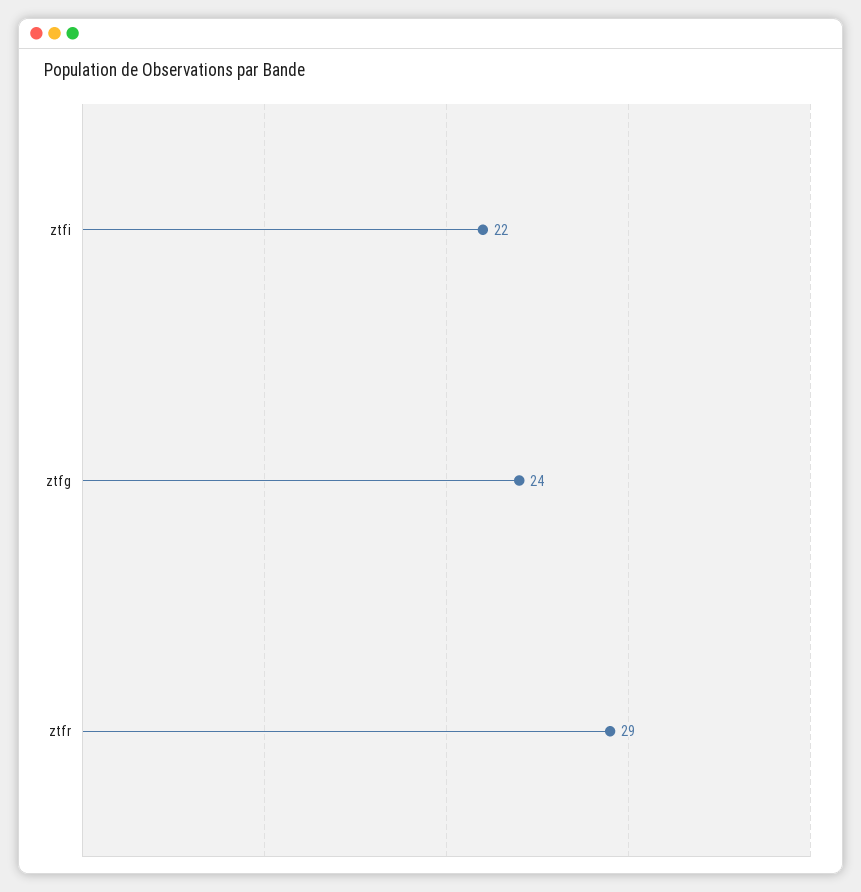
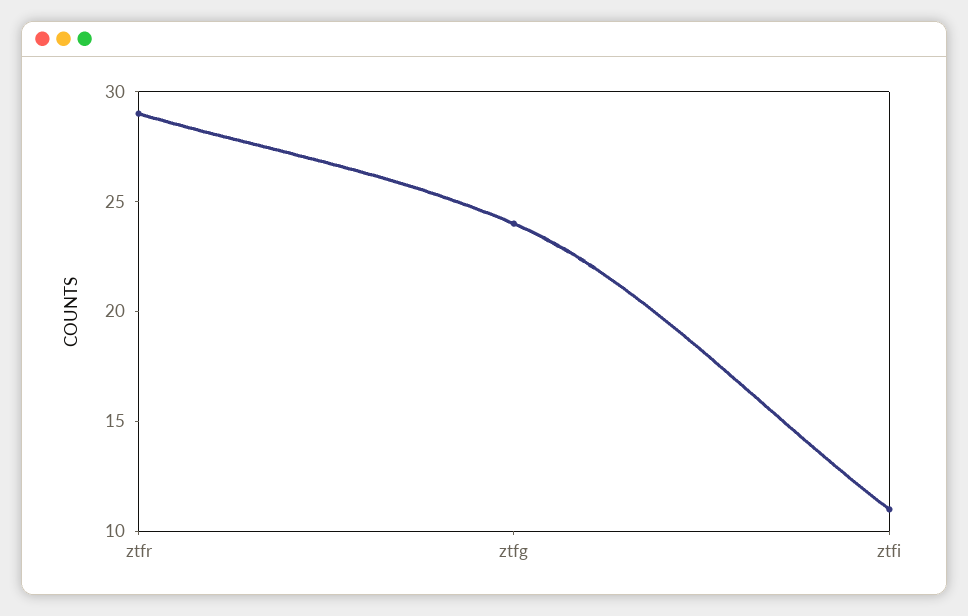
ztfi: 22 -> 11

